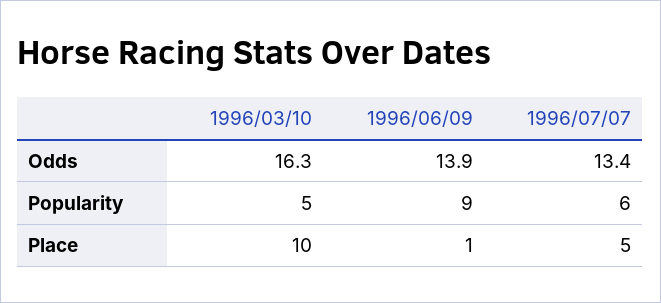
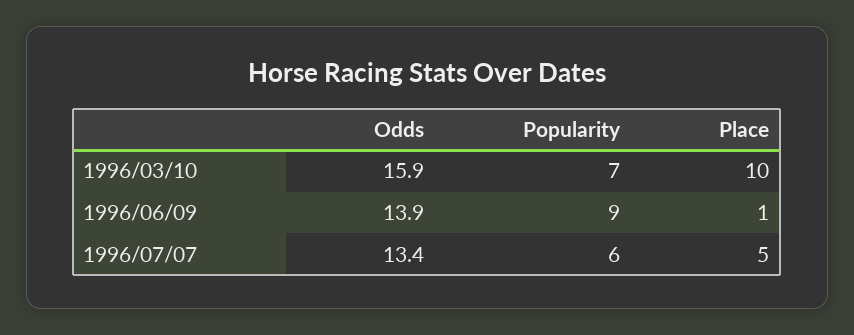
1996/03/10, Odds: 16.3 -> 15.9
1996/03/10, Popularity: 5 -> 7

